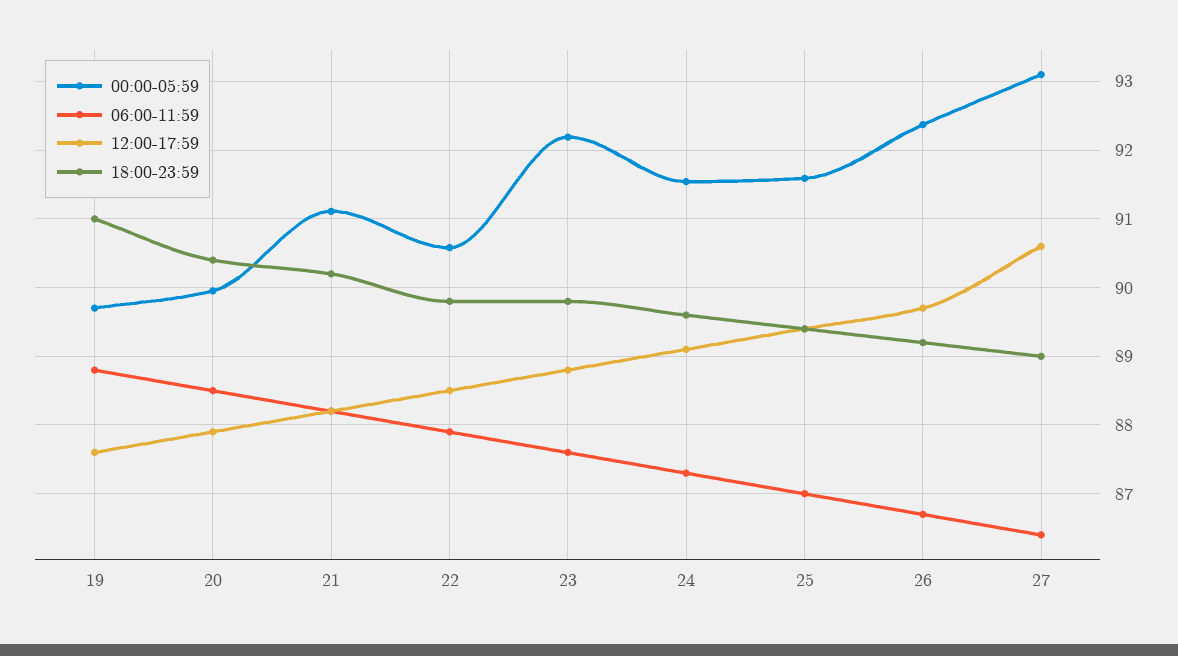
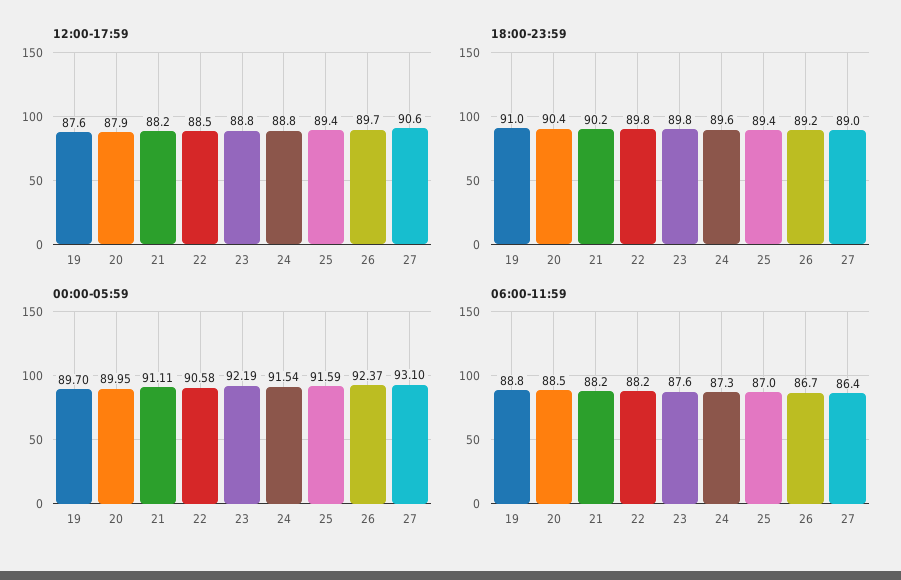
06:00-11:59, 22: 87.9 -> 88.2
12:00-17:59, 24: 89.1 -> 88.8

